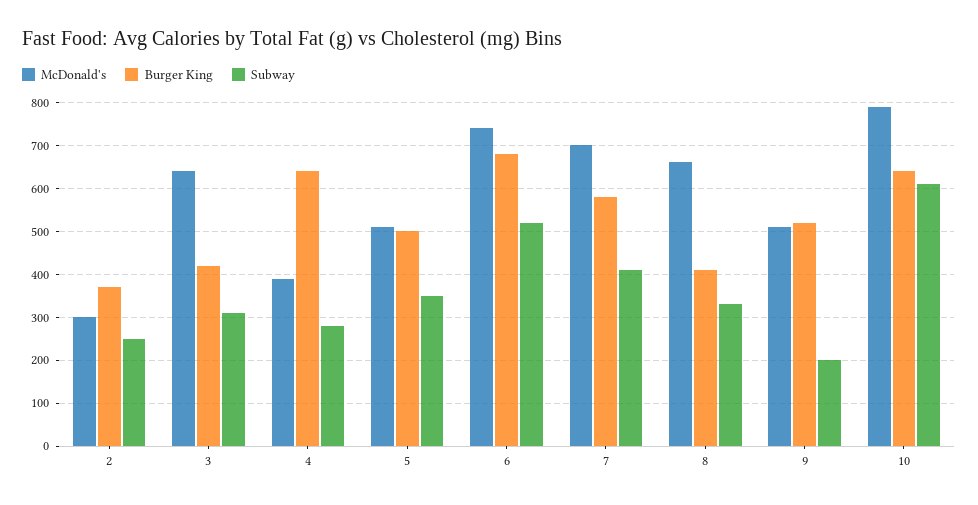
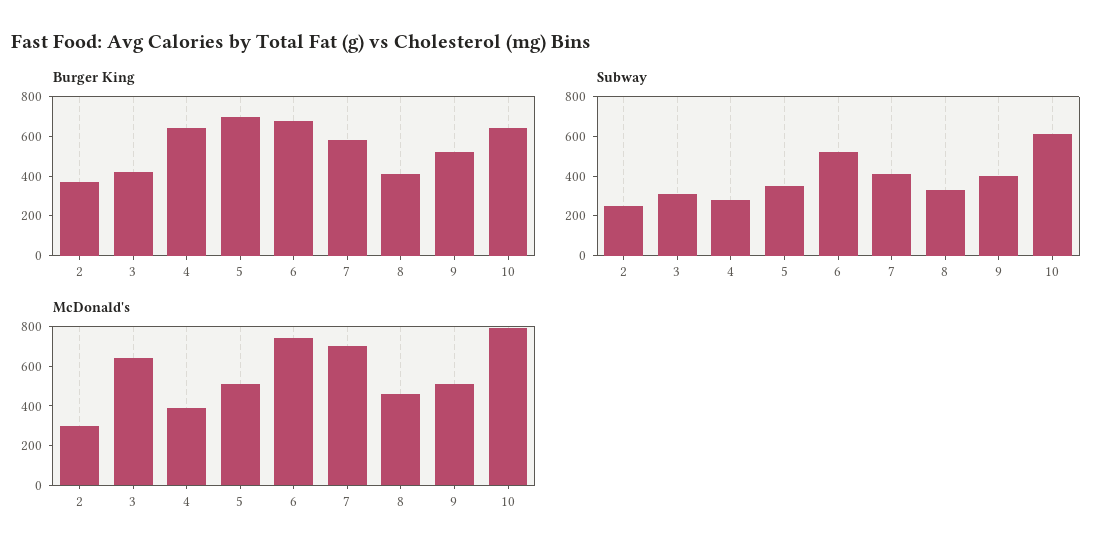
Burger King, 5: 500 -> 700
McDonald's, 8: 660 -> 450
Subway, 9: 200 -> 400

